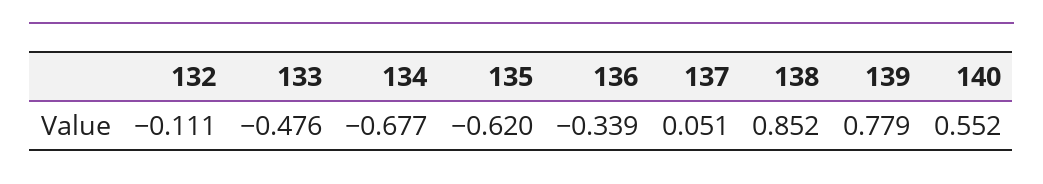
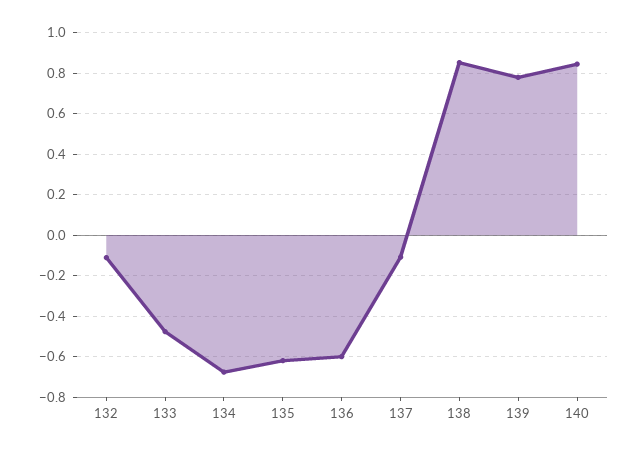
136: -0.339 -> -0.6
137: 0.051 -> -0.1
140: 0.552 -> 0.85

